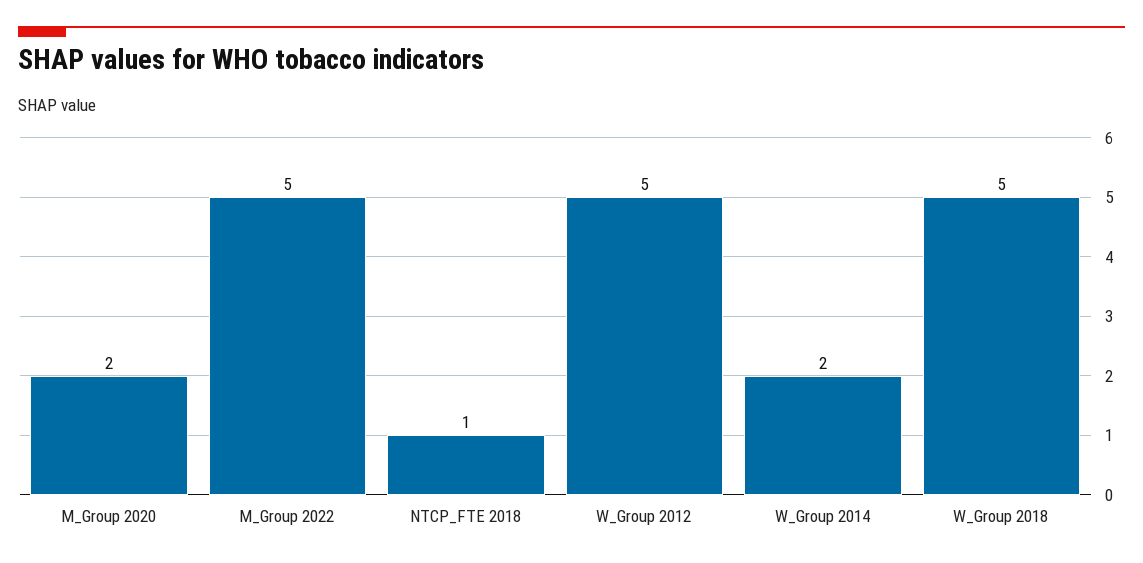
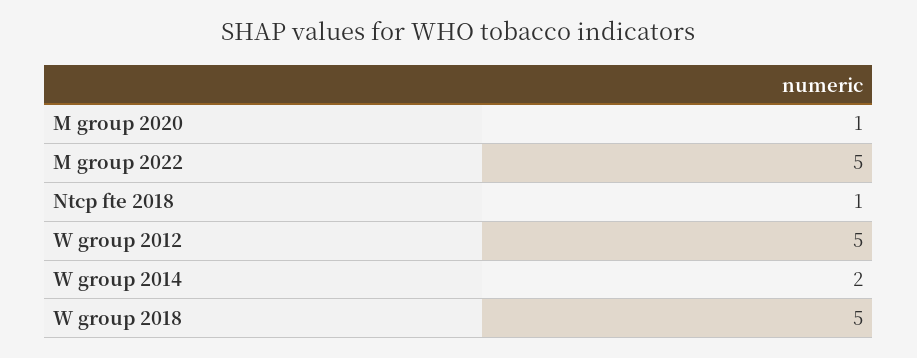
M_Group 2020: 2 -> 1

